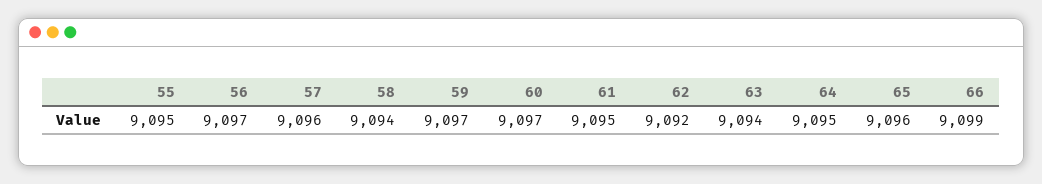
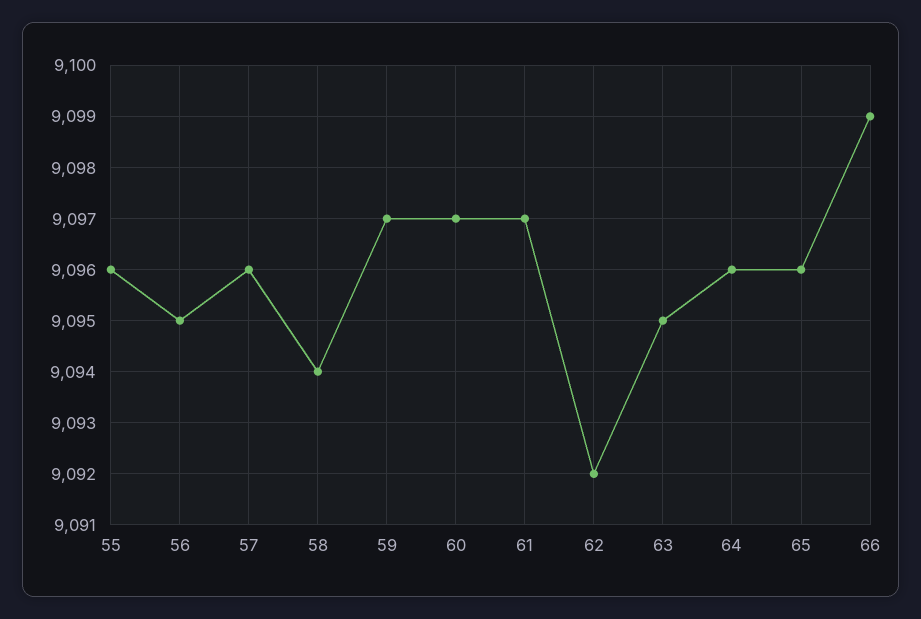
55: 9095 -> 9096
56: 9097 -> 9095
61: 9095 -> 9097
63: 9094 -> 9095
64: 9095 -> 9096

